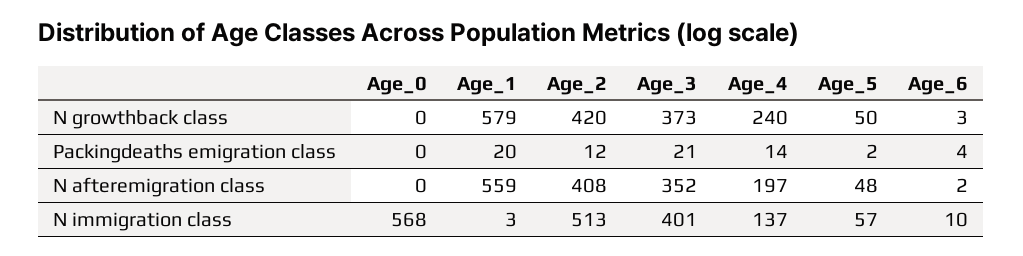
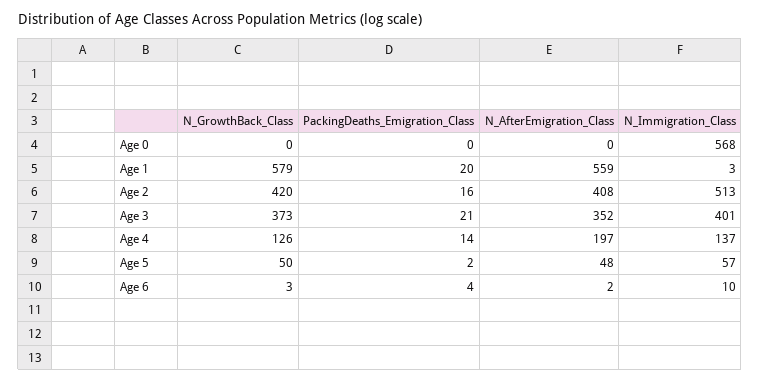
Age_4, N growthback class: 240 -> 126
Age_2, Packingdeaths emigration class: 12 -> 16

